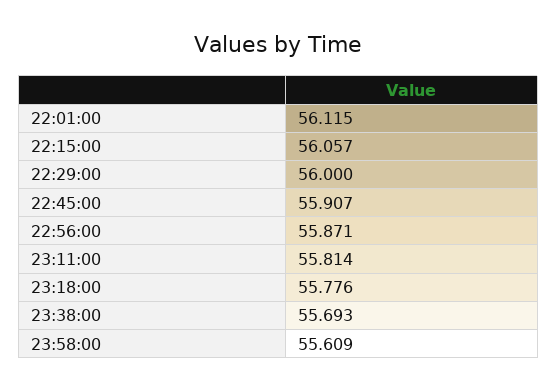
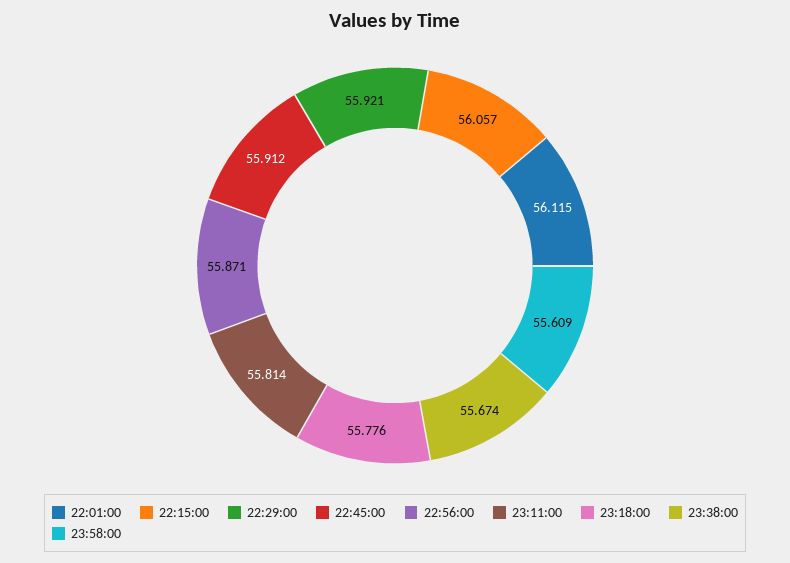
22:29:00: 56 -> 55.921
22:45:00: 55.907 -> 55.912
23:38:00: 55.693 -> 55.674

